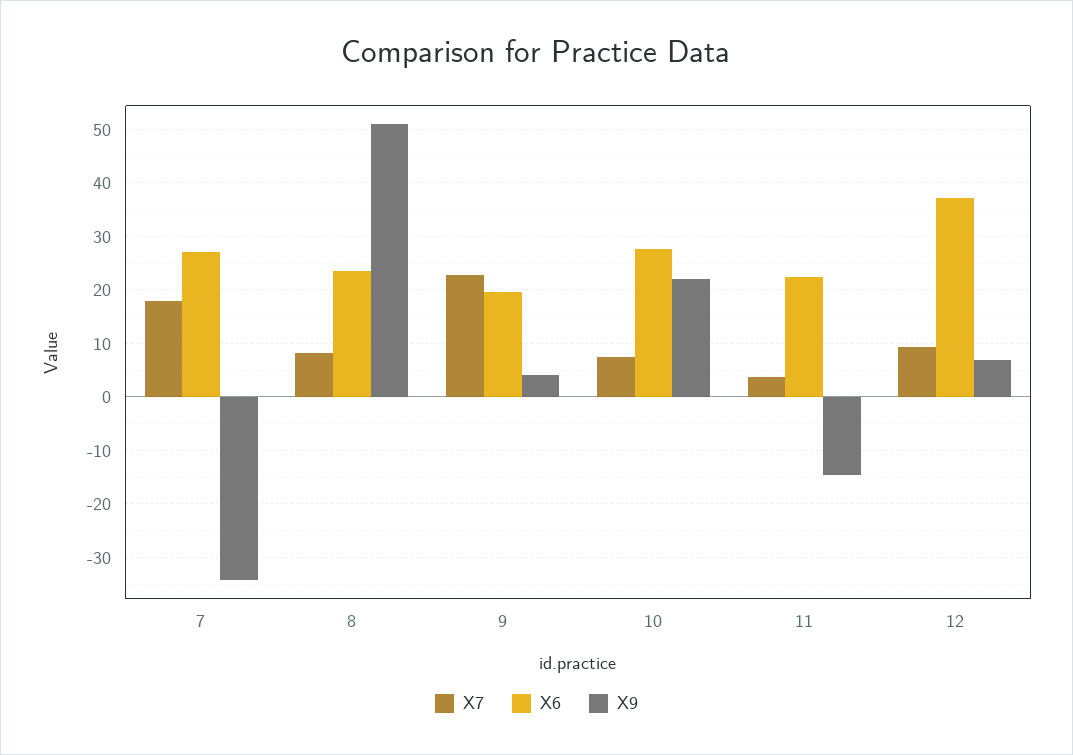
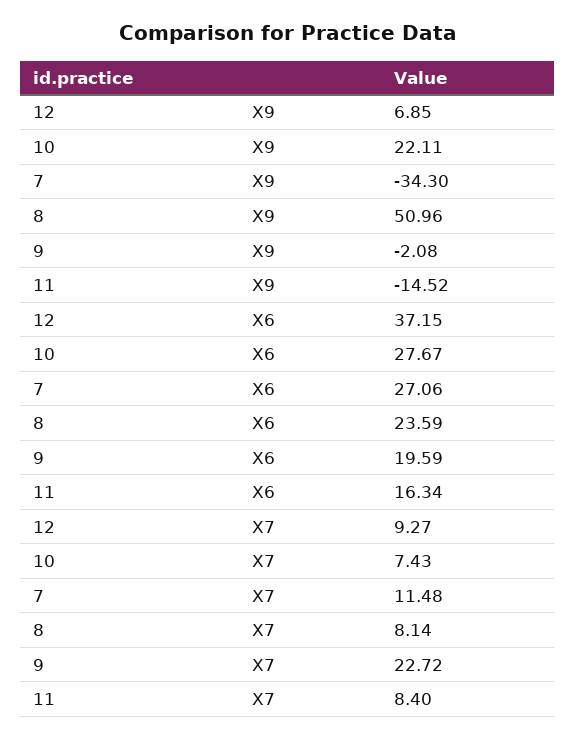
X7, 7: 18 -> 11.48
X9, 9: 4 -> -2.08
X7, 11: 4 -> 8.4
X6, 11: 22 -> 16.34

